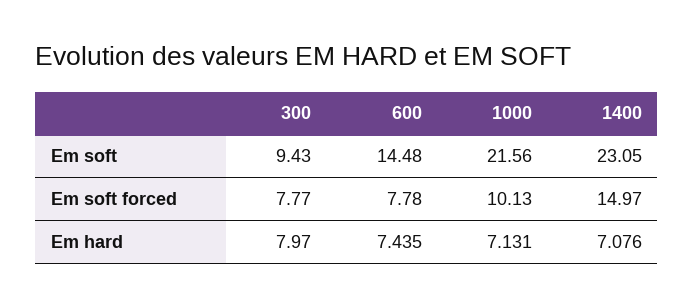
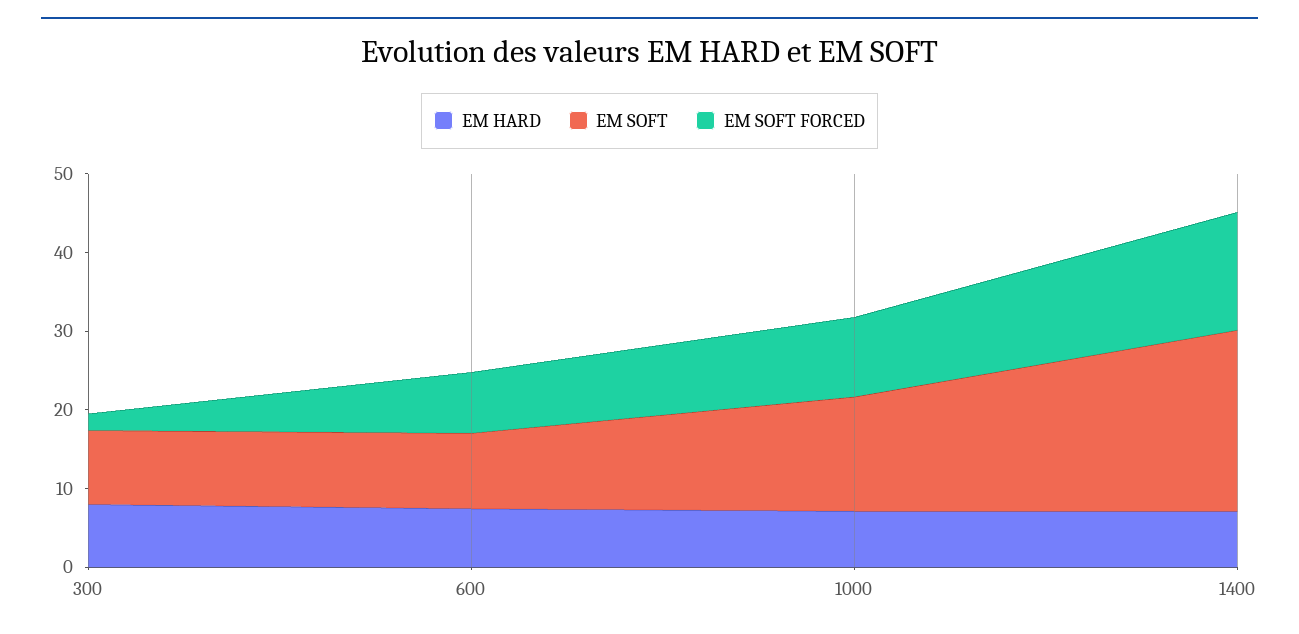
Em soft, 600: 14.48 -> 10
Em soft, 1000: 21.56 -> 14
Em soft forced, 300: 7.77 -> 2

